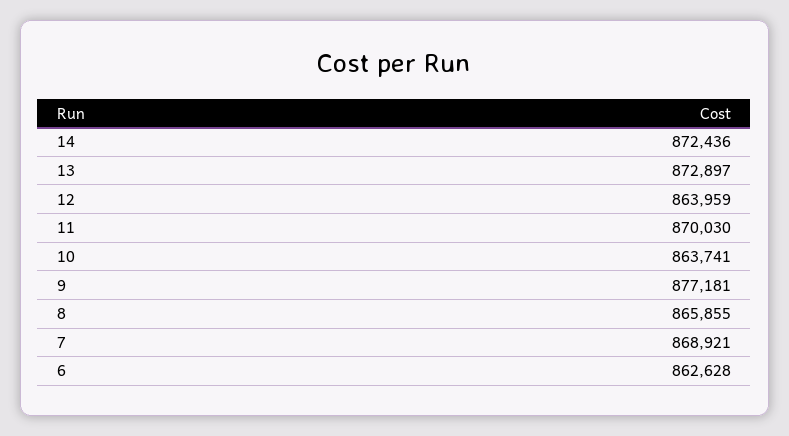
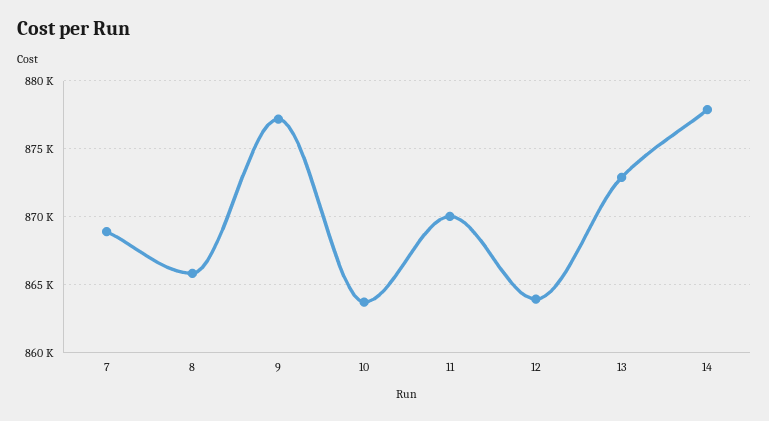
14: 872436 -> 878000
6: 862628 -> none

